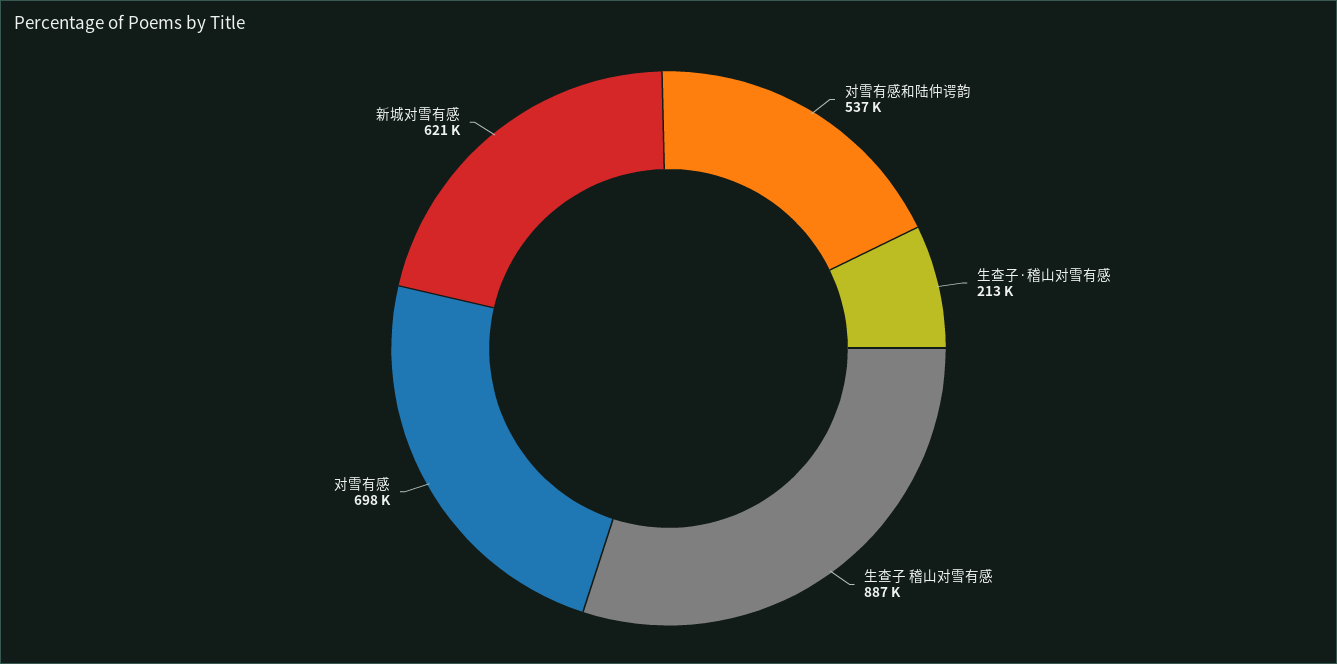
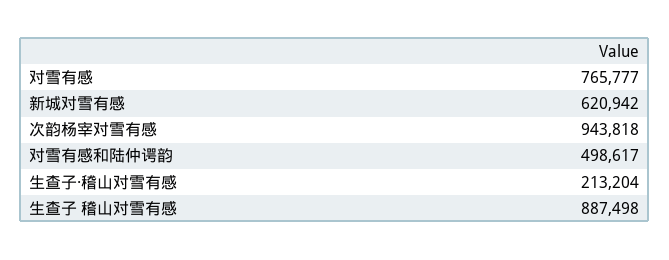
对雪有感和陆仲谔韵: 537000 -> 498617
对雪有感: 698000 -> 765777
次韵杨宰对雪有感: none -> 943818

